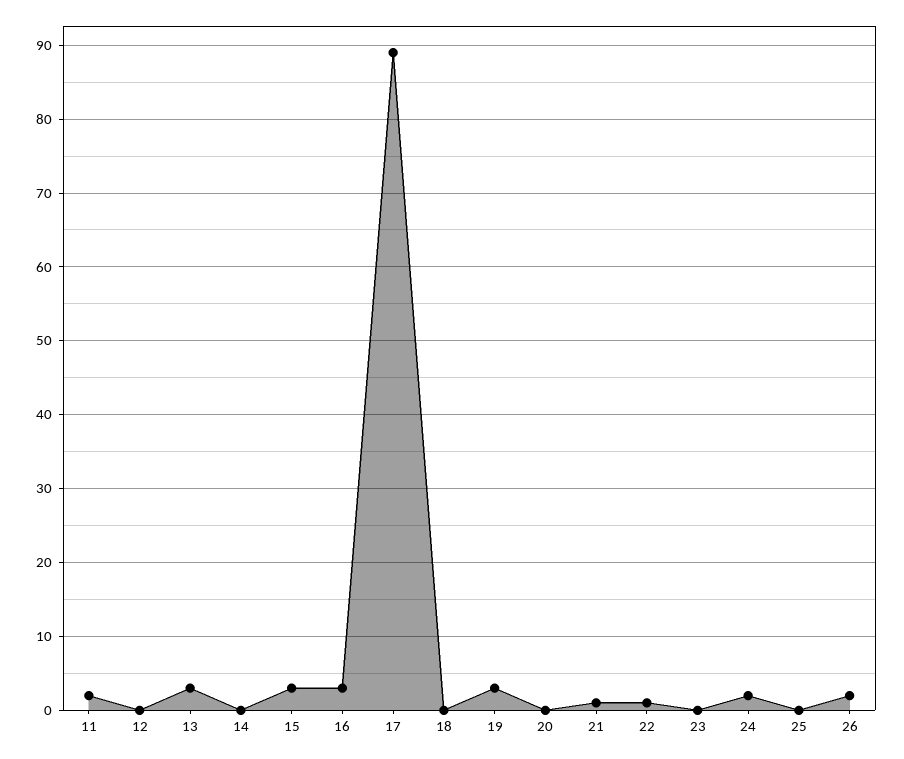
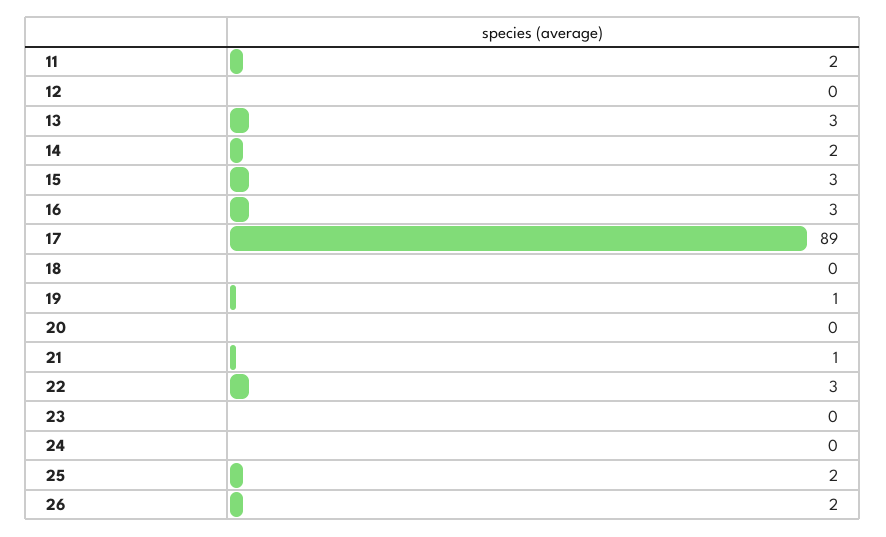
14: 0 -> 2
19: 3 -> 1
22: 1 -> 3
24: 2 -> 0
25: 0 -> 2

